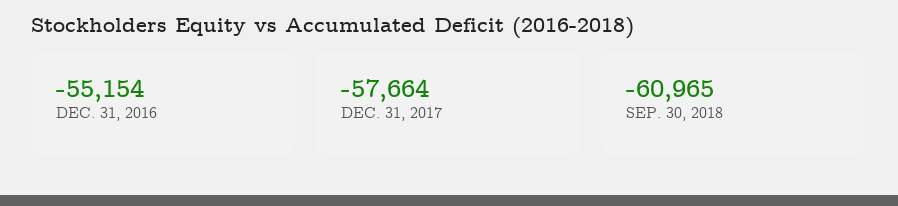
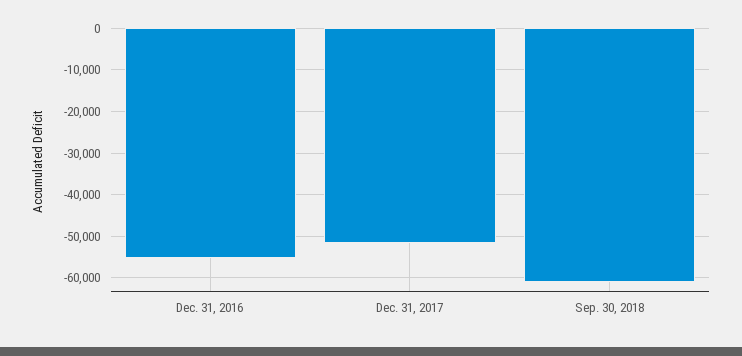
DEC. 31, 2017: -57664 -> -52000

